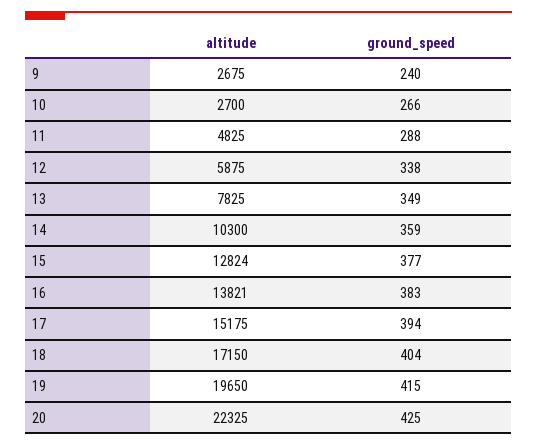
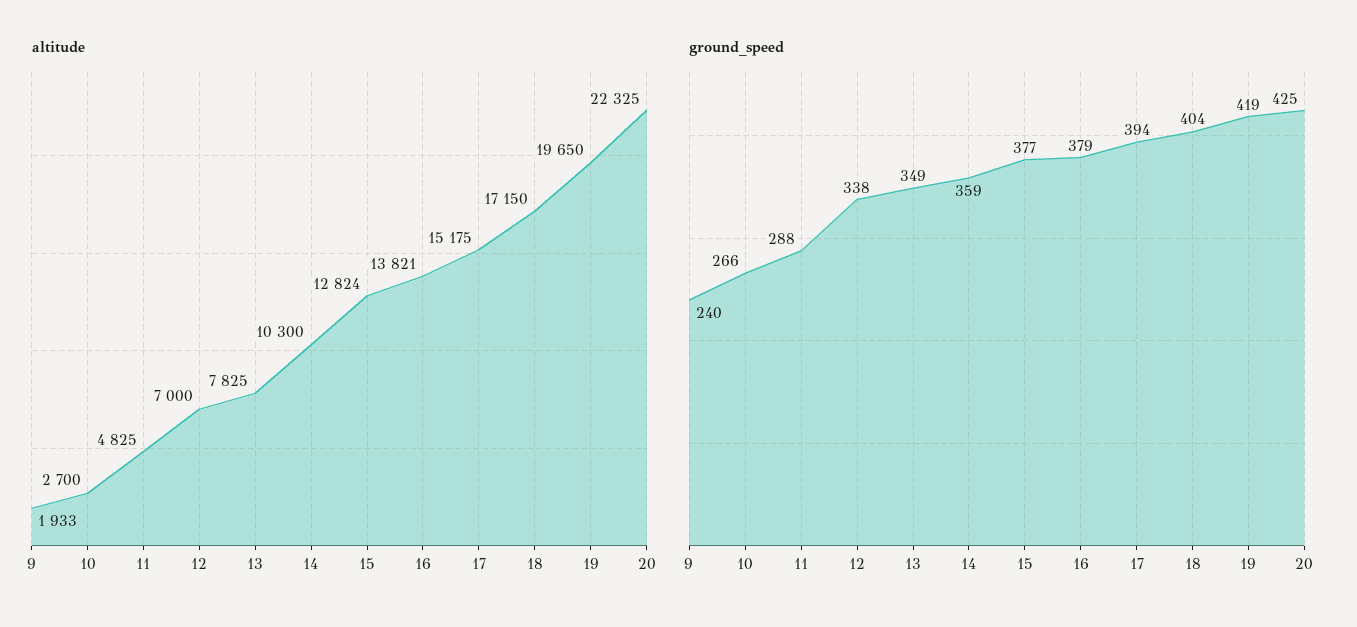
altitude, 9: 2675 -> 1933
altitude, 12: 5875 -> 7000
ground_speed, 16: 383 -> 379
ground_speed, 19: 415 -> 419

